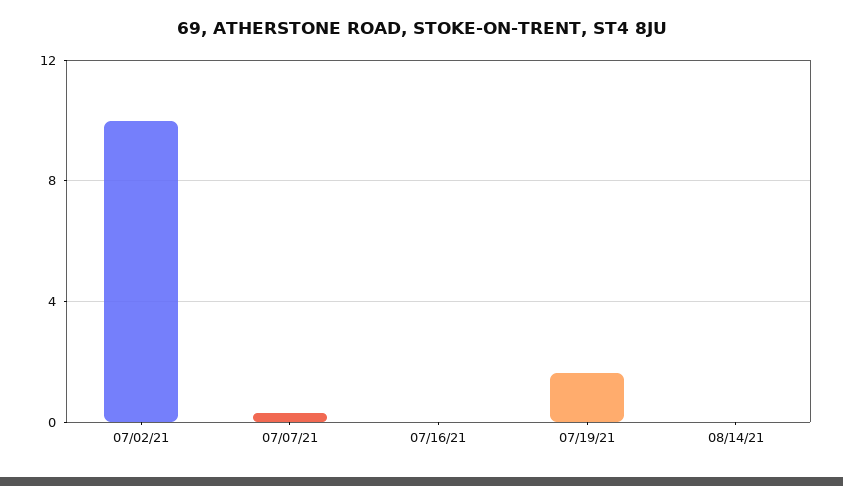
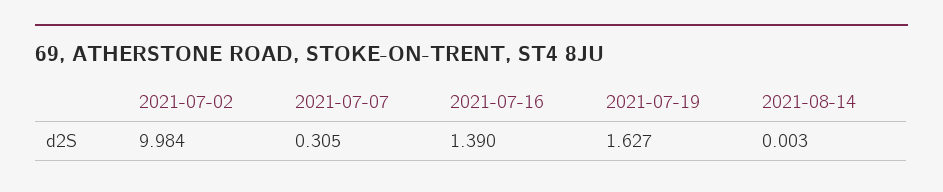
07/16/21: 0 -> 1.39

